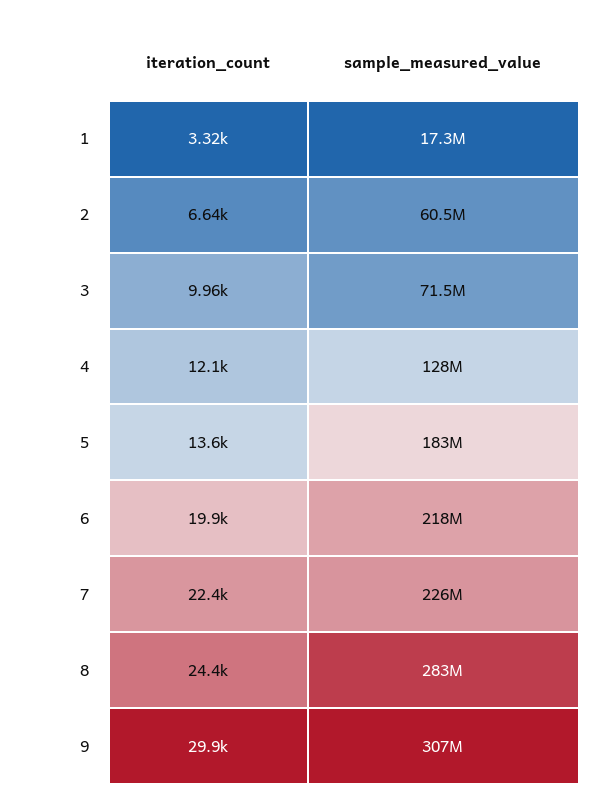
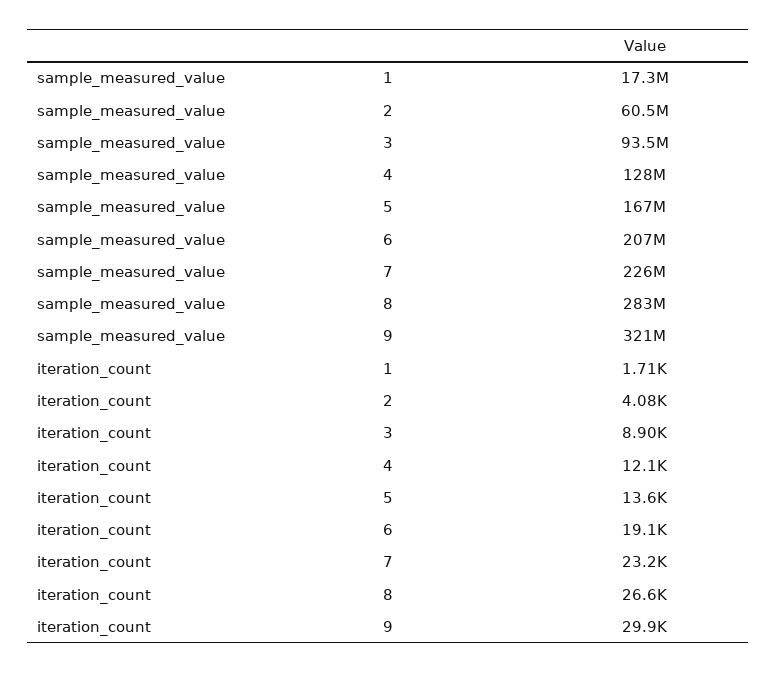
iteration_count, 1: 3320 -> 1710
iteration_count, 2: 6640 -> 4080
iteration_count, 3: 9960 -> 8900
sample_measured_value, 3: 71500000 -> 93500000
sample_measured_value, 5: 183000000 -> 167000000
iteration_count, 6: 19900 -> 19100
sample_measured_value, 6: 218000000 -> 207000000
iteration_count, 7: 22400 -> 23200
iteration_count, 8: 24400 -> 26600
sample_measured_value, 9: 307000000 -> 321000000

